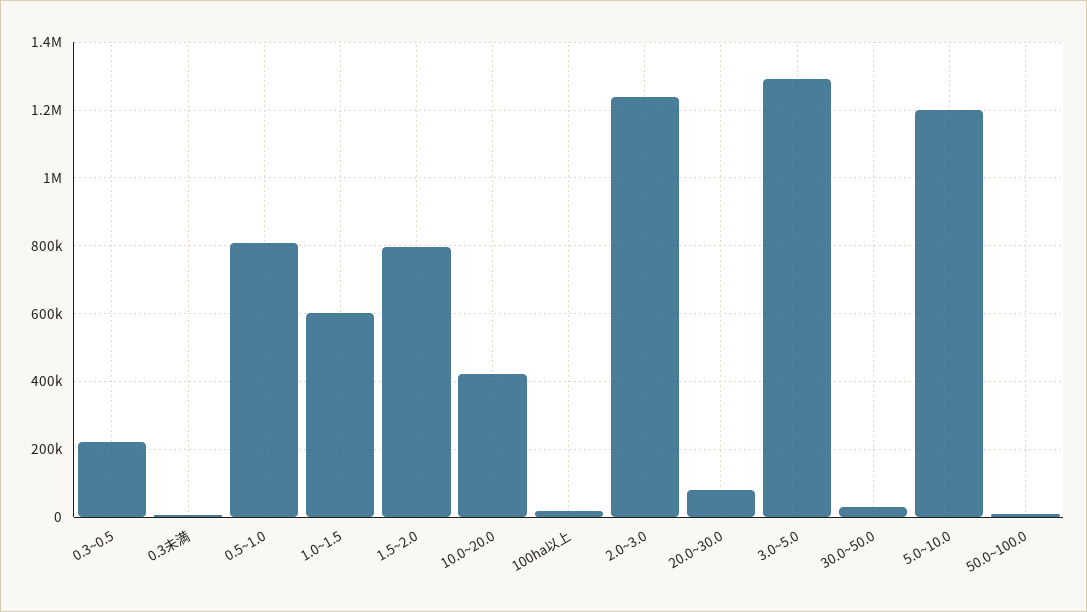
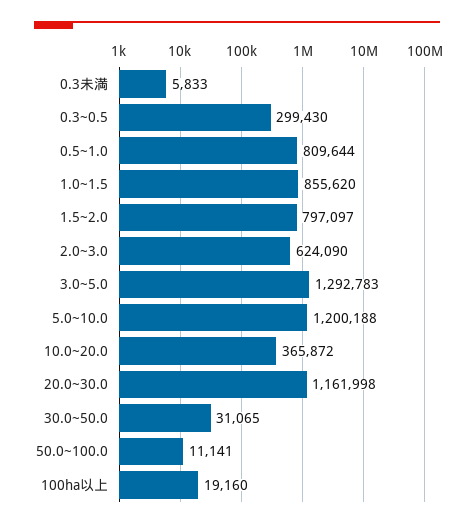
0.3~0.5: 220000 -> 299430
1.0~1.5: 600000 -> 855620
10.0~20.0: 420000 -> 365872
2.0~3.0: 1240000 -> 624090
20.0~30.0: 80000 -> 1161998

